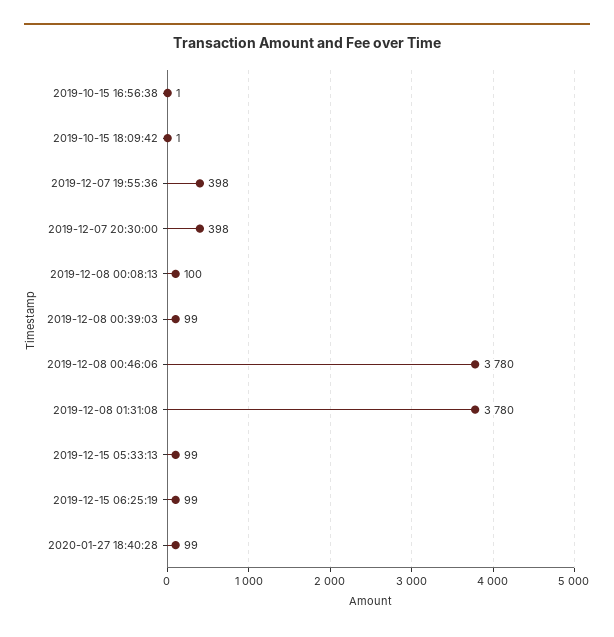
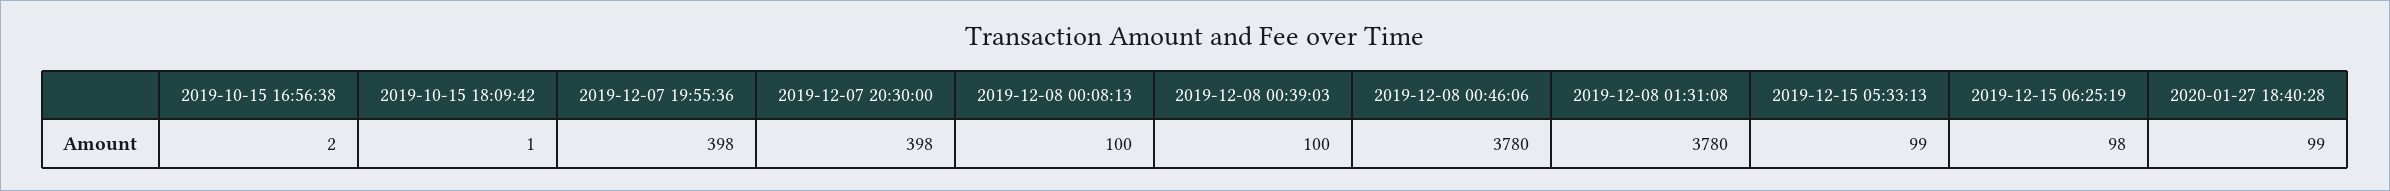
2019-10-15 16:56:38: 1 -> 2
2019-12-08 00:39:03: 99 -> 100
2019-12-15 06:25:19: 99 -> 98

